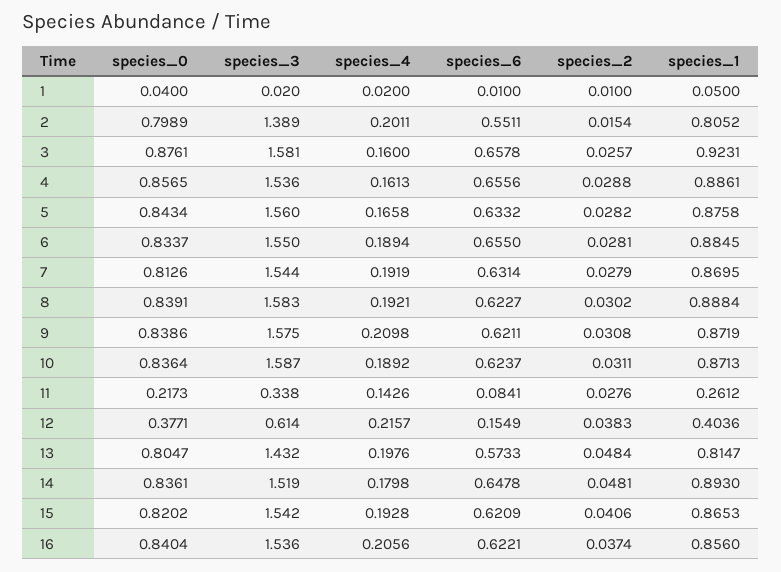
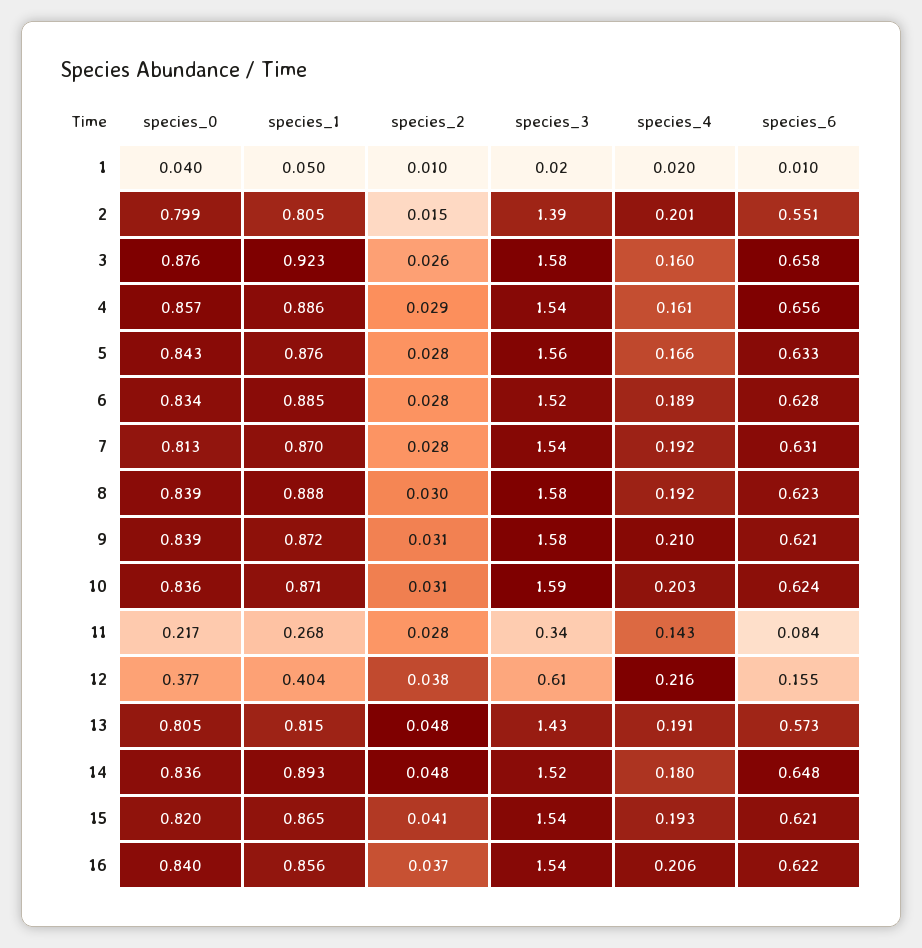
species_3, 6: 1.55 -> 1.52
species_6, 6: 0.655 -> 0.628
species_4, 10: 0.1892 -> 0.203
species_1, 11: 0.2612 -> 0.268
species_4, 13: 0.1976 -> 0.191

